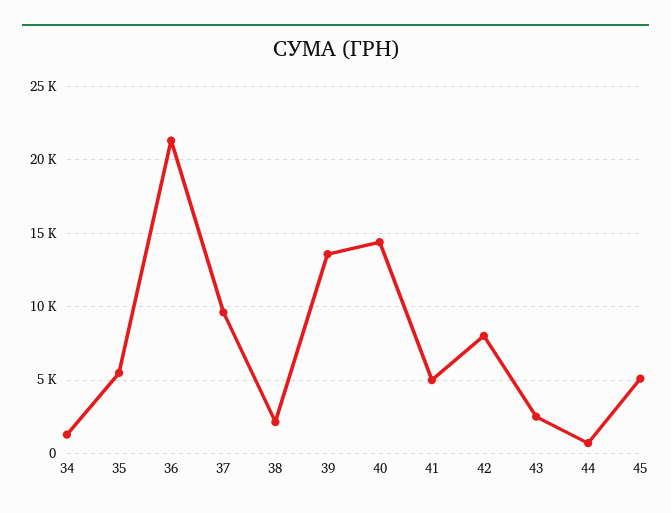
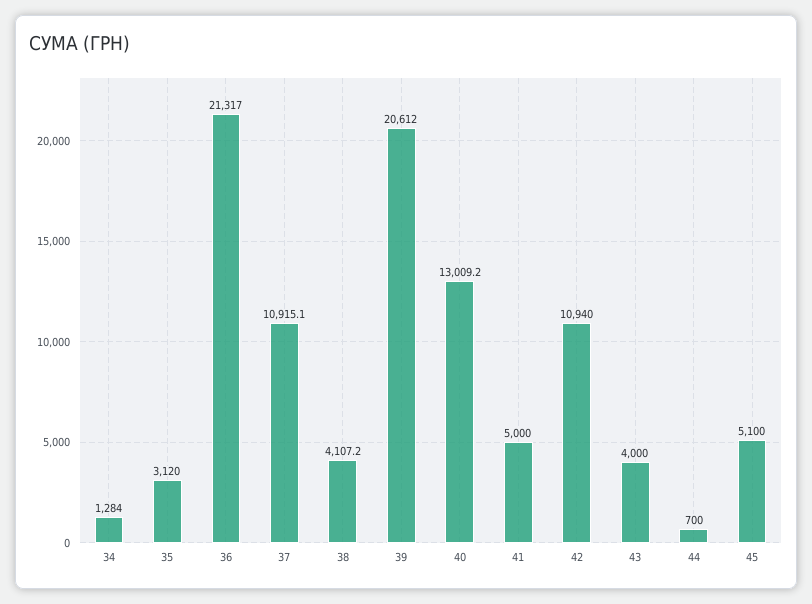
35: 5500 -> 3120
37: 9500 -> 10915.1
38: 2000 -> 4107.2
39: 13500 -> 20612
40: 14500 -> 13009.2
42: 8000 -> 10940
43: 2500 -> 4000

